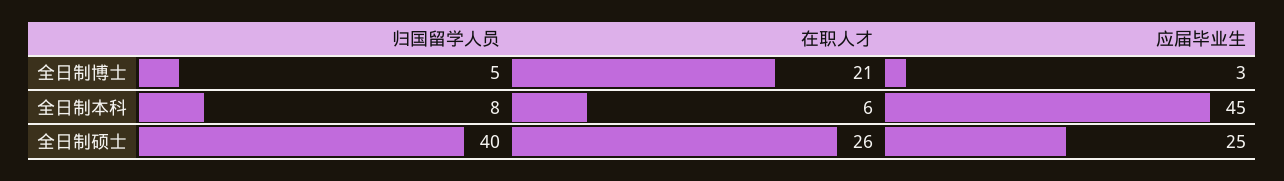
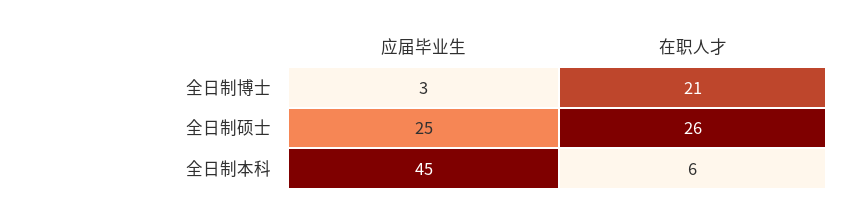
归国留学人员, 全日制博士: 5 -> none
归国留学人员, 全日制本科: 8 -> none
归国留学人员, 全日制硕士: 40 -> none

